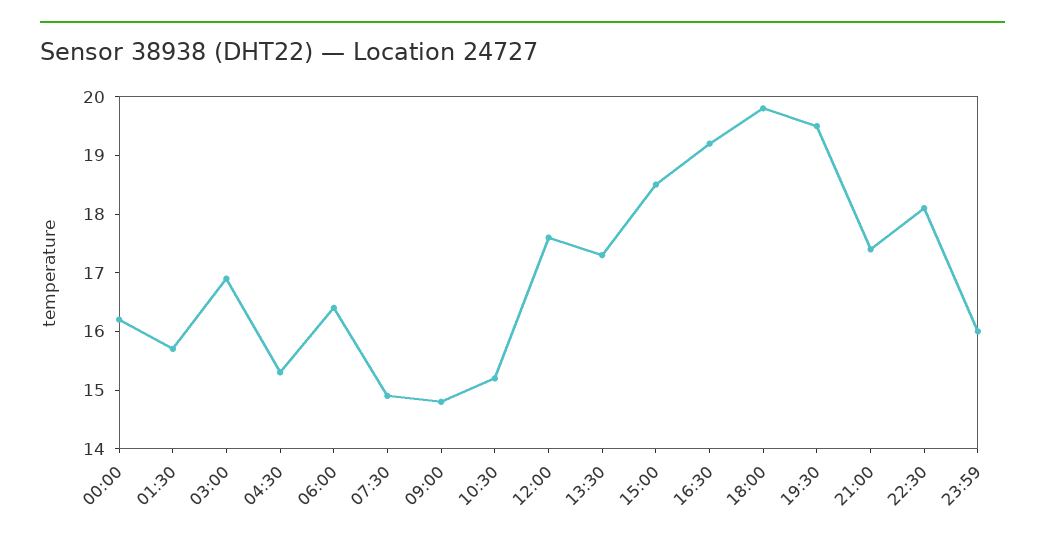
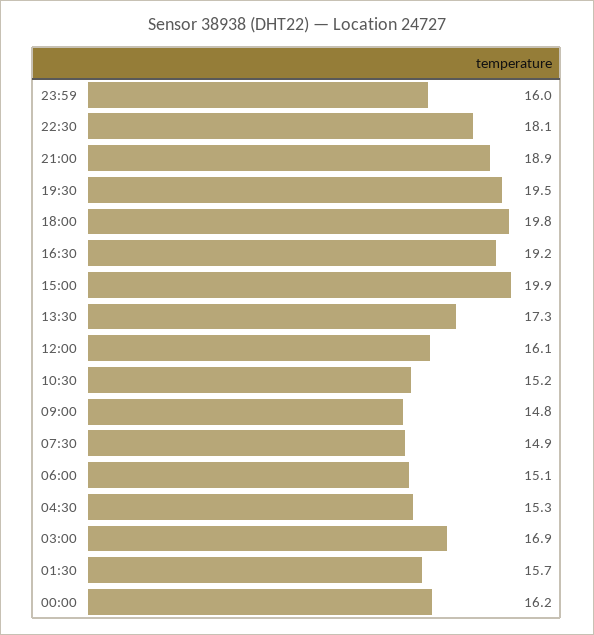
06:00: 16.5 -> 15.1
12:00: 17.5 -> 16.1
15:00: 18.5 -> 19.9
21:00: 17.5 -> 18.9

